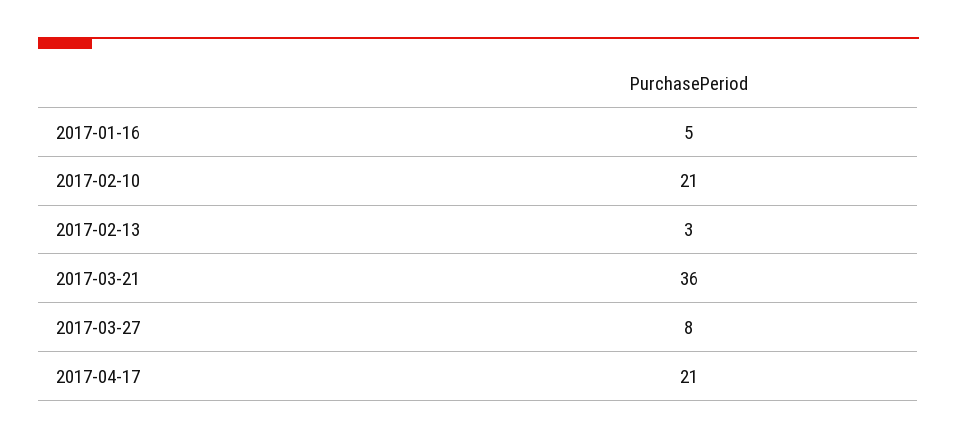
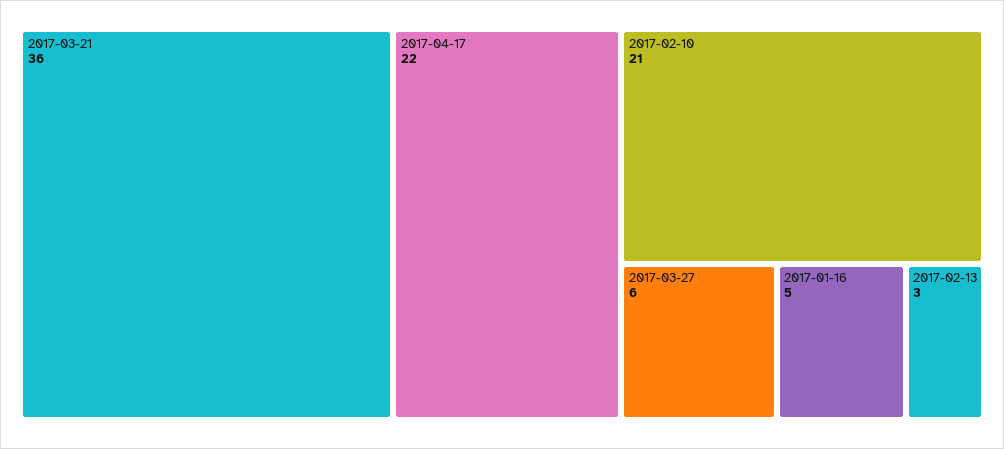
2017-03-27: 8 -> 6
2017-04-17: 21 -> 22

